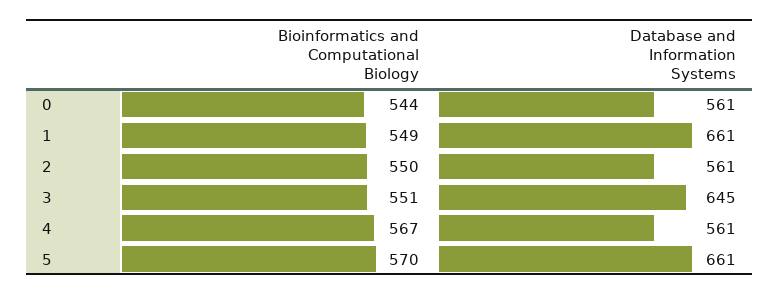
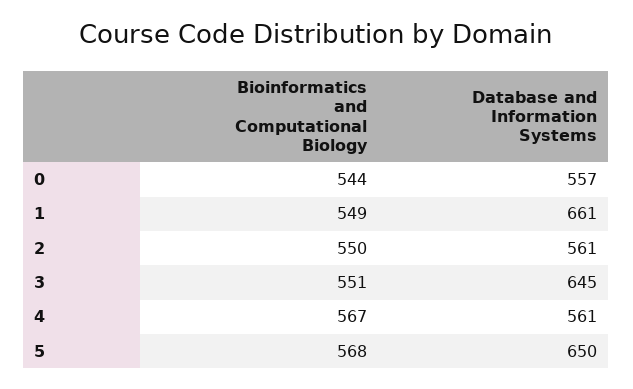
Database and Information Systems, 0: 561 -> 557
Bioinformatics and Computational Biology, 5: 570 -> 568
Database and Information Systems, 5: 661 -> 650

